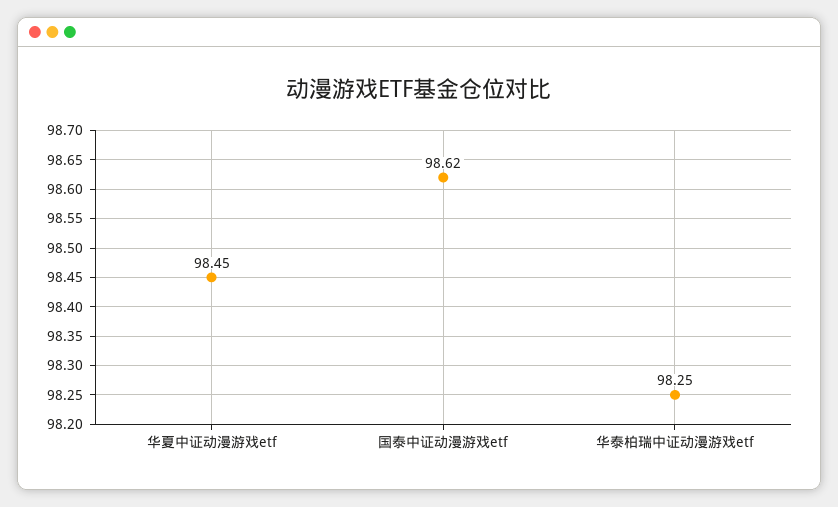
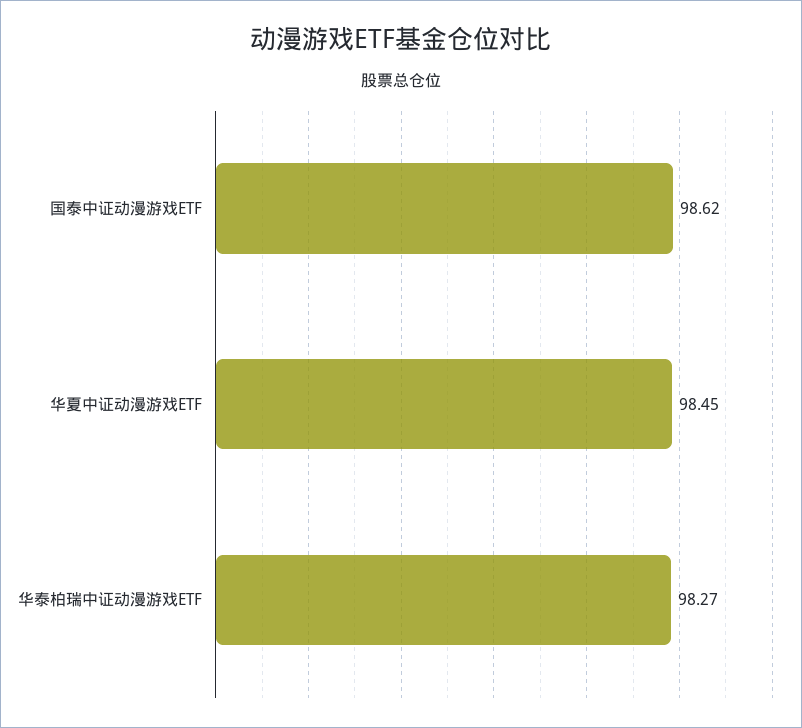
华泰柏瑞中证动漫游戏etf: 98.25 -> 98.27

